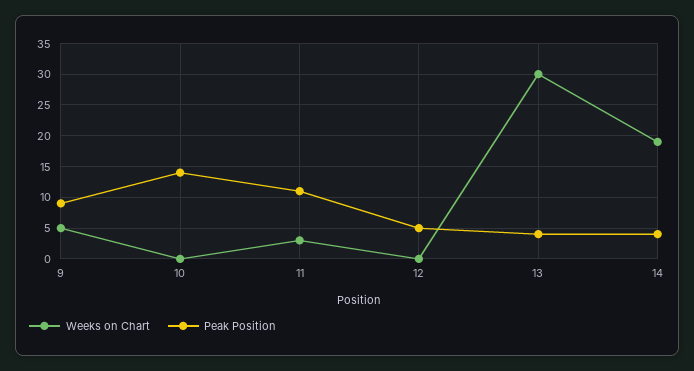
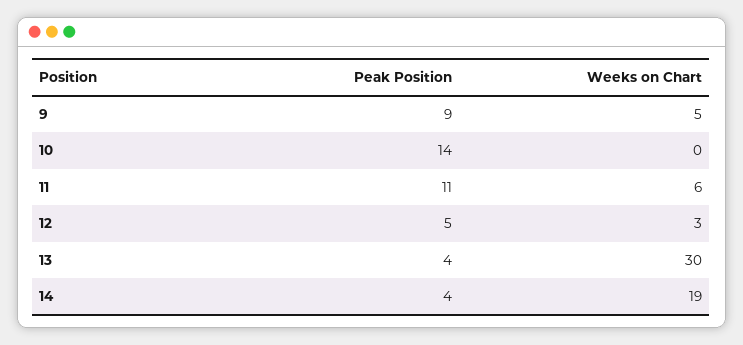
Weeks on Chart, 11: 3 -> 6
Weeks on Chart, 12: 0 -> 3

